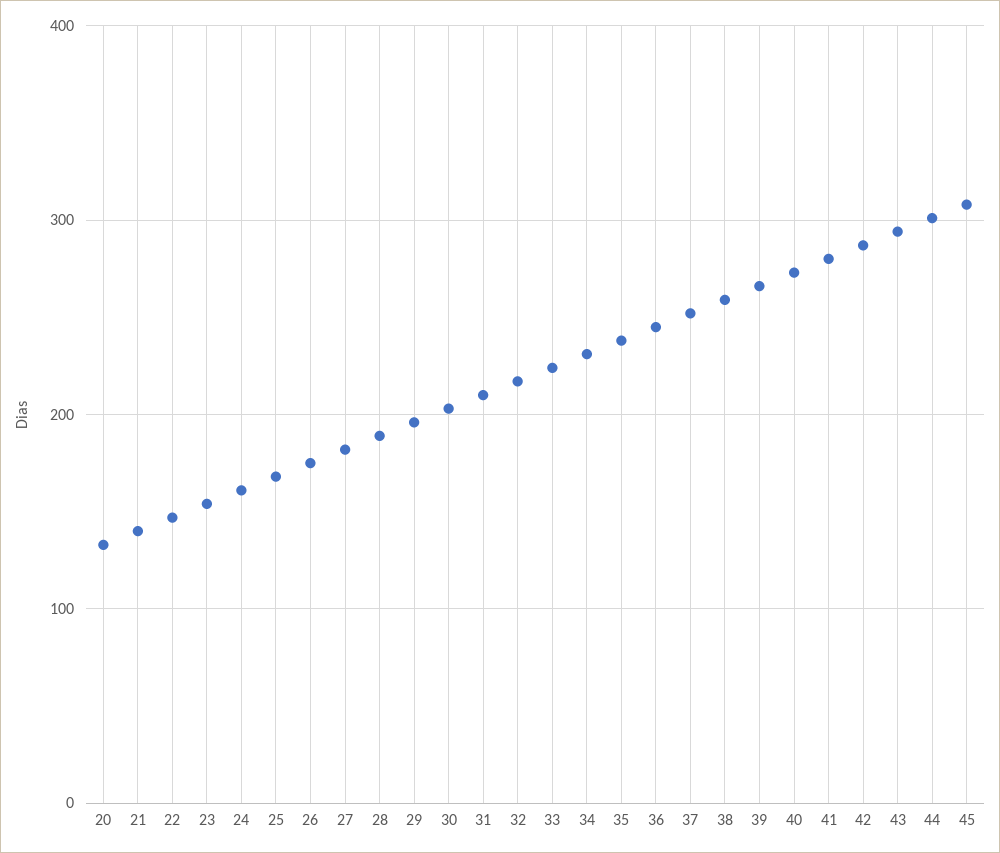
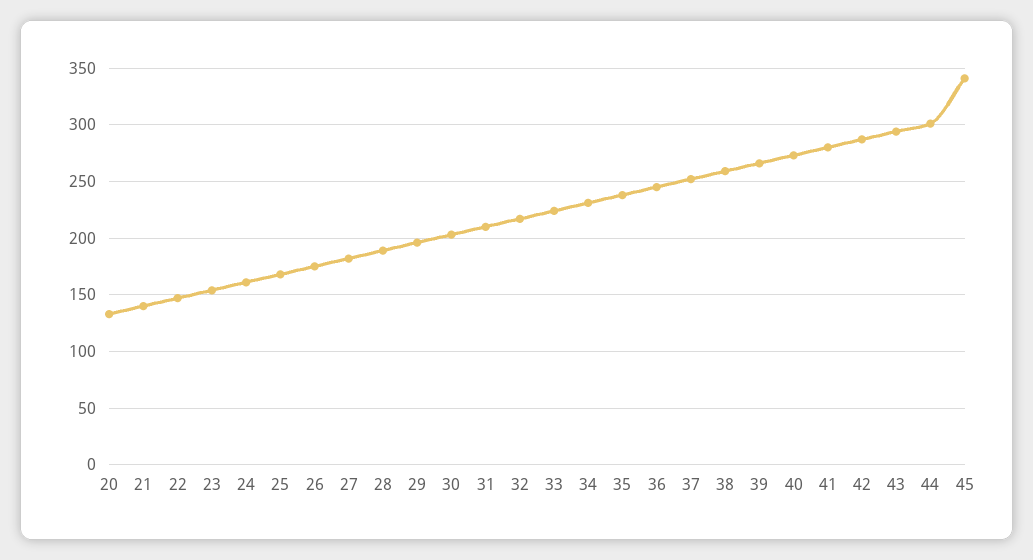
45: 310 -> 340

